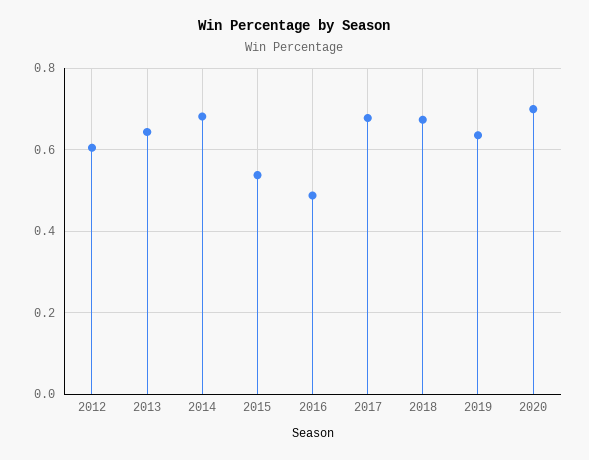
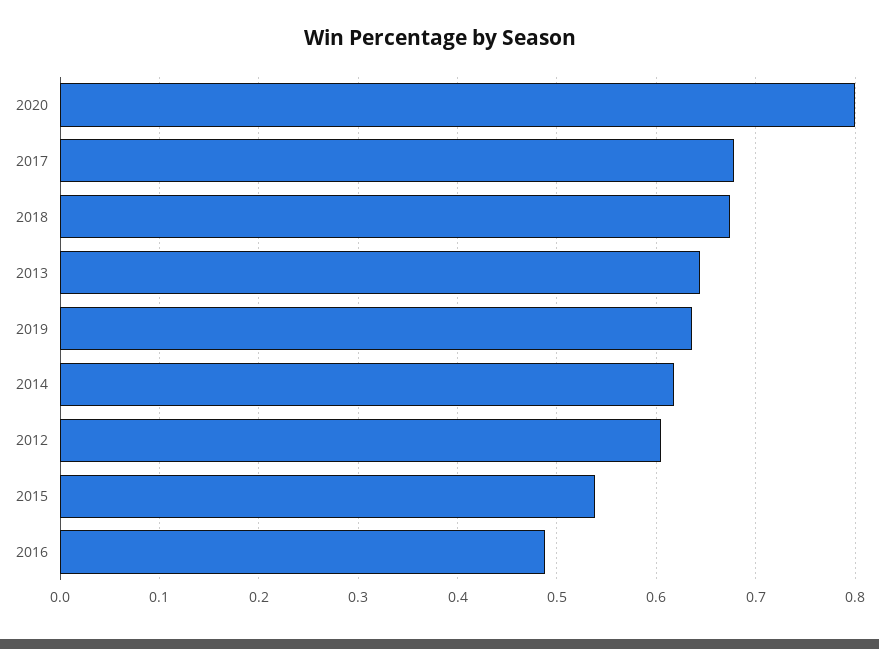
2014: 0.68 -> 0.62
2020: 0.7 -> 0.8

